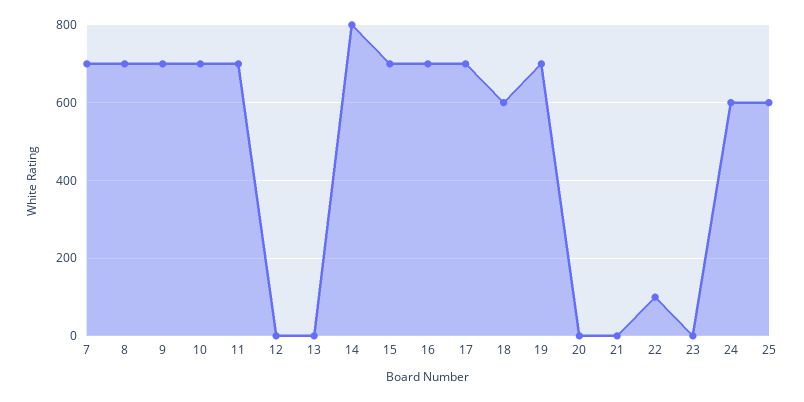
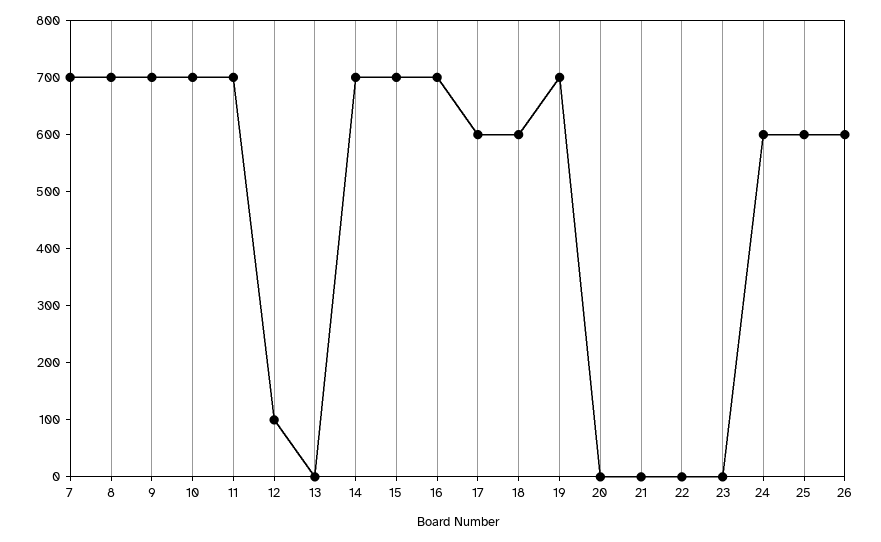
12: 0 -> 100
14: 800 -> 700
17: 700 -> 600
22: 100 -> 0
26: none -> 600

